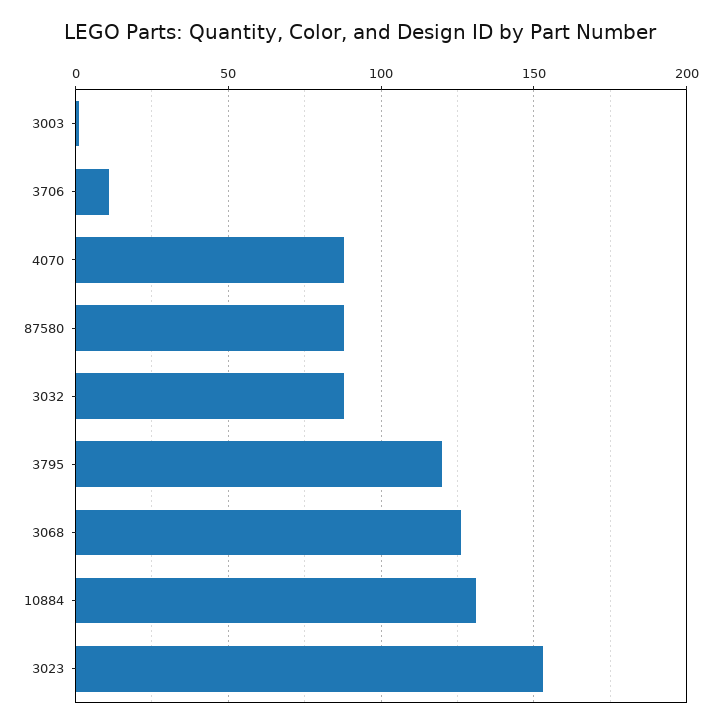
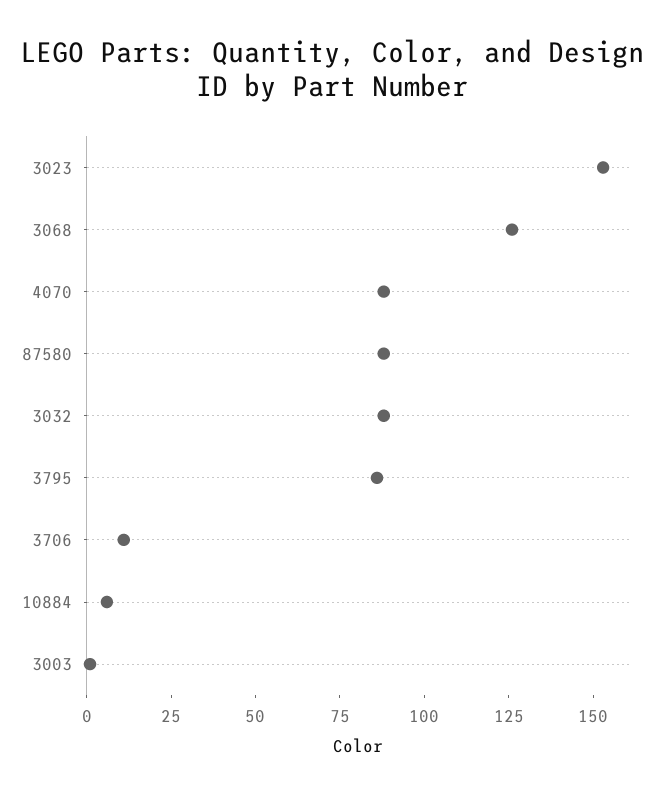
3795: 120 -> 85
10884: 130 -> 5

